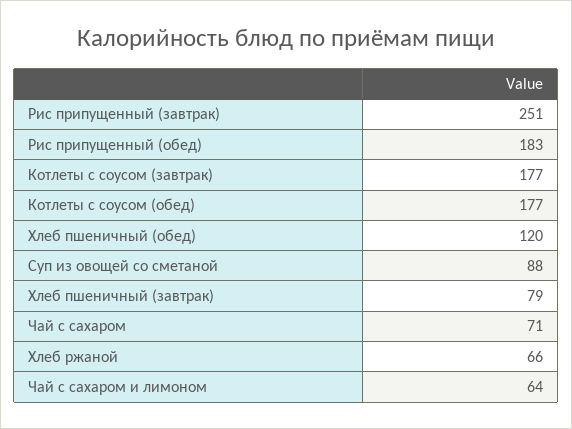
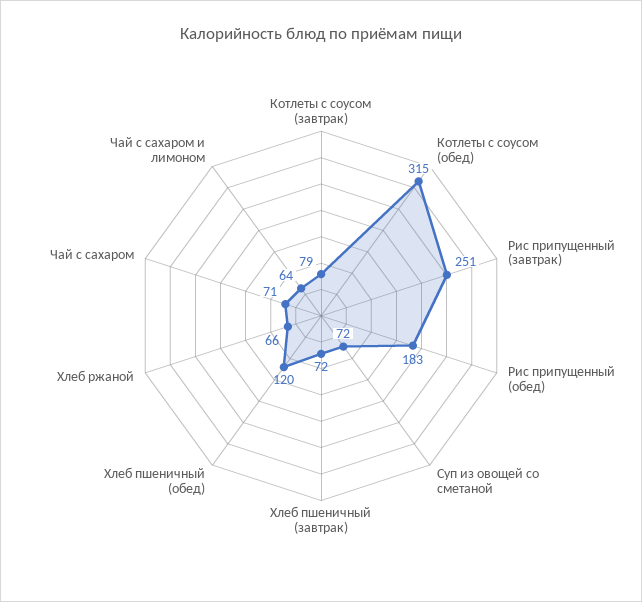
Котлеты с соусом (завтрак): 177 -> 79
Котлеты с соусом (обед): 177 -> 315
Суп из овощей со сметаной: 88 -> 72
Хлеб пшеничный (завтрак): 79 -> 72

